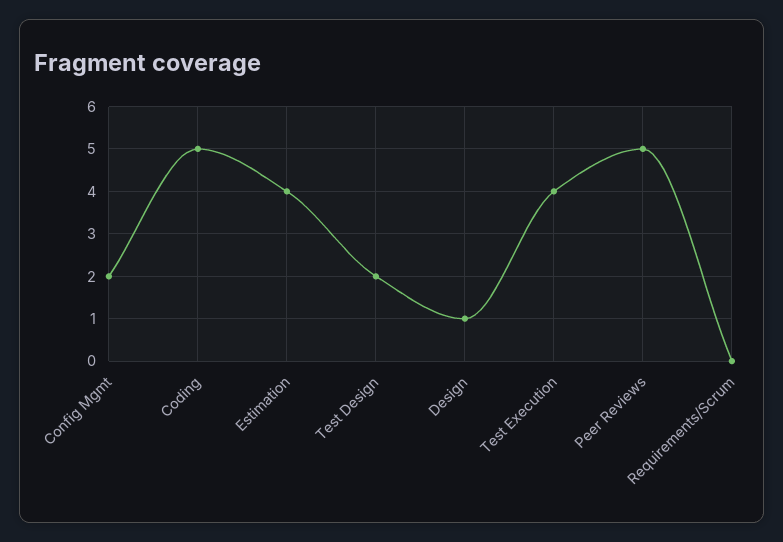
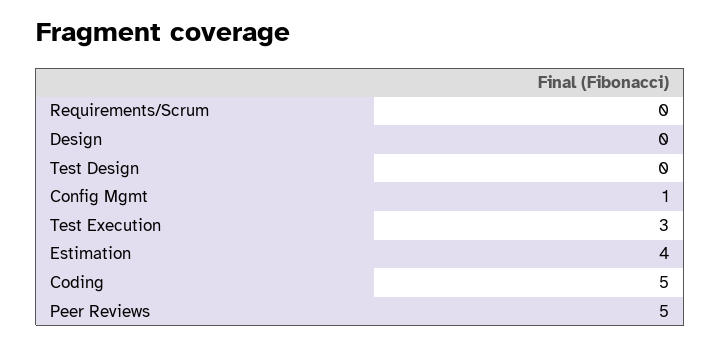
Config Mgmt: 2 -> 1
Test Design: 2 -> 0
Design: 1 -> 0
Test Execution: 4 -> 3

